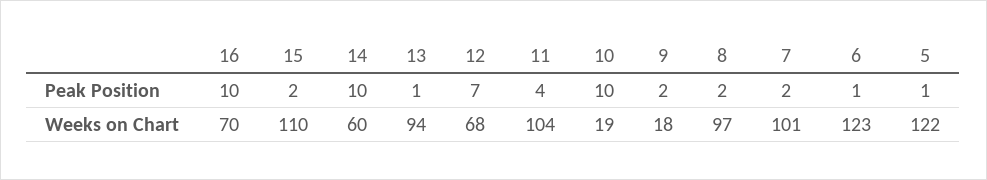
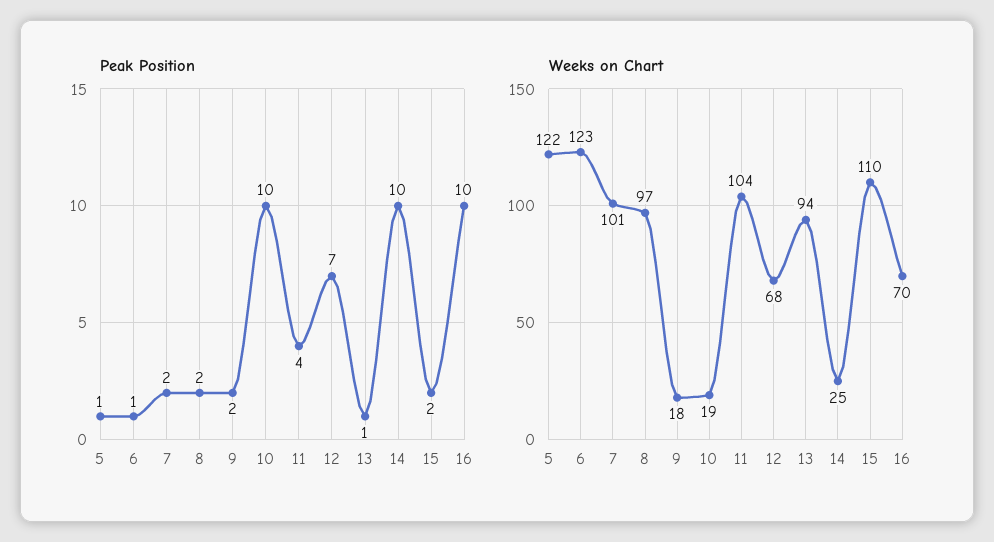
Weeks on Chart, 14: 60 -> 25

